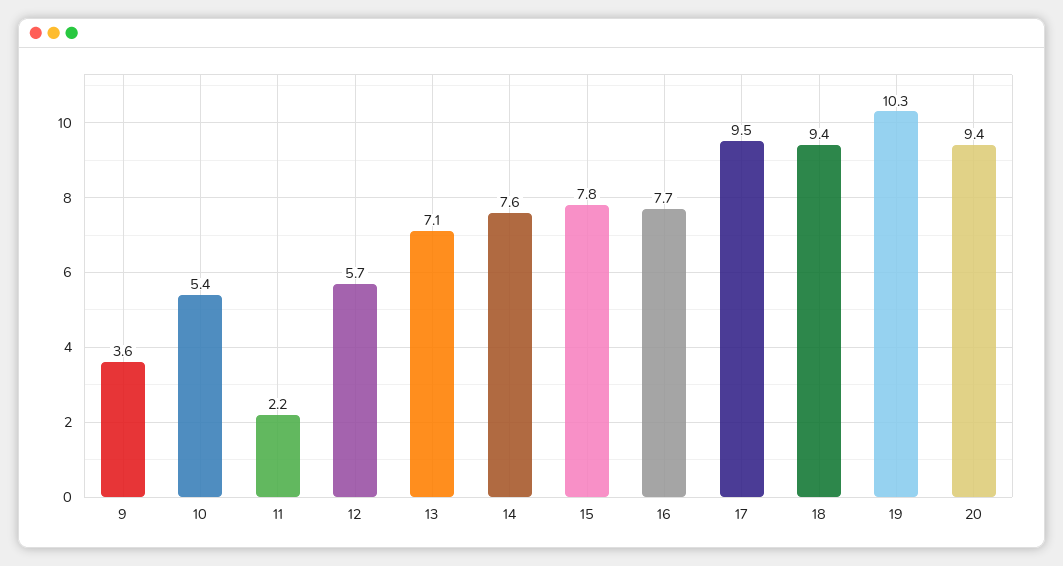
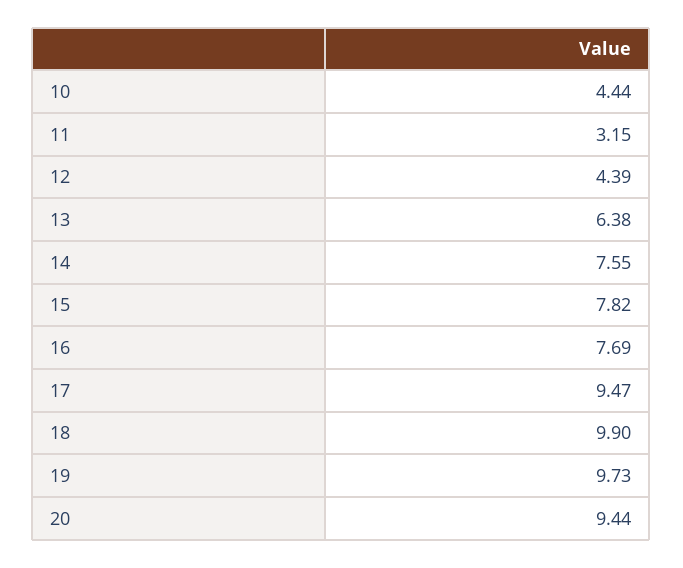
9: 3.6 -> none
10: 5.4 -> 4.44
11: 2.2 -> 3.15
12: 5.7 -> 4.39
13: 7.1 -> 6.38
18: 9.4 -> 9.9
19: 10.3 -> 9.73

